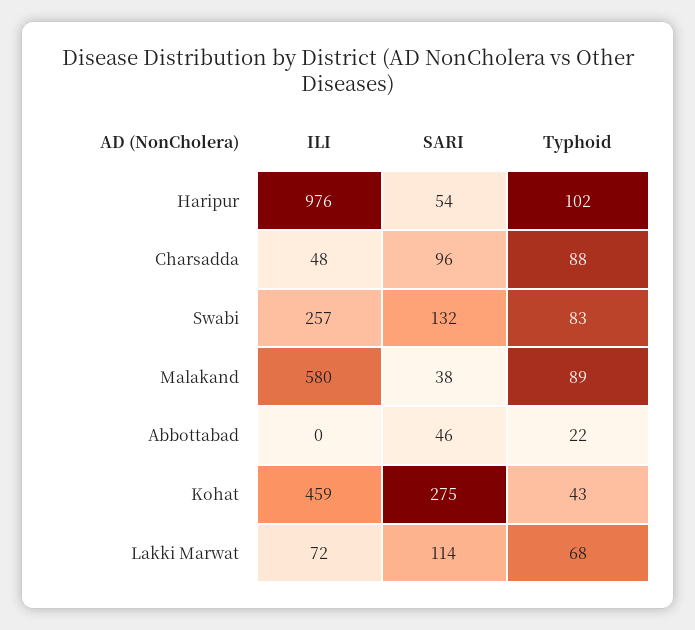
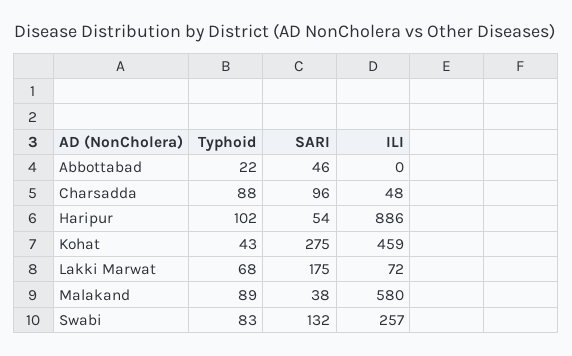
ILI, Haripur: 976 -> 886
SARI, Lakki Marwat: 114 -> 175

